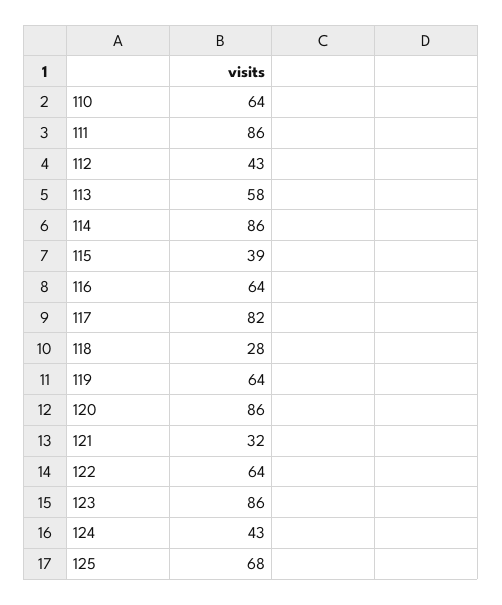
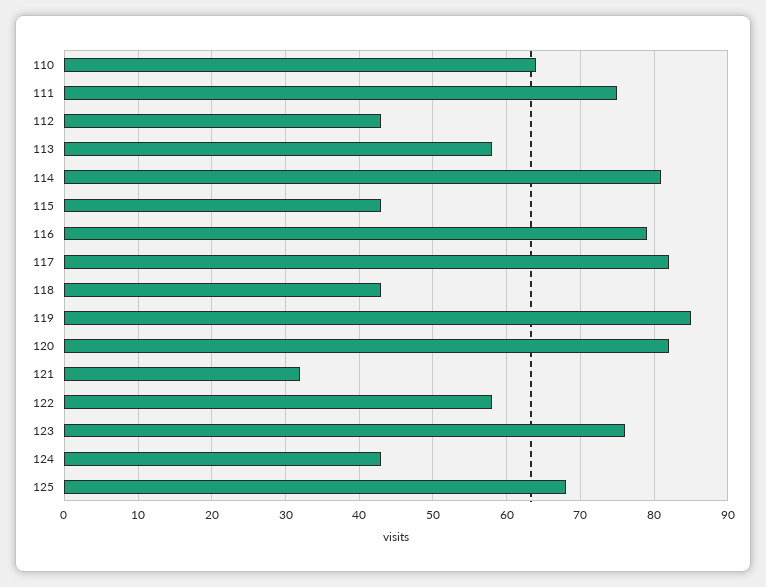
111: 86 -> 75
114: 86 -> 81
115: 39 -> 43
116: 64 -> 79
118: 28 -> 43
119: 64 -> 85
120: 86 -> 82
122: 64 -> 58
123: 86 -> 76

